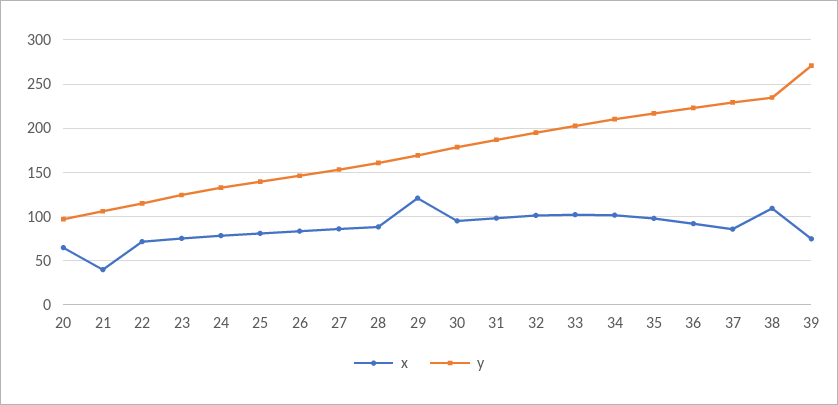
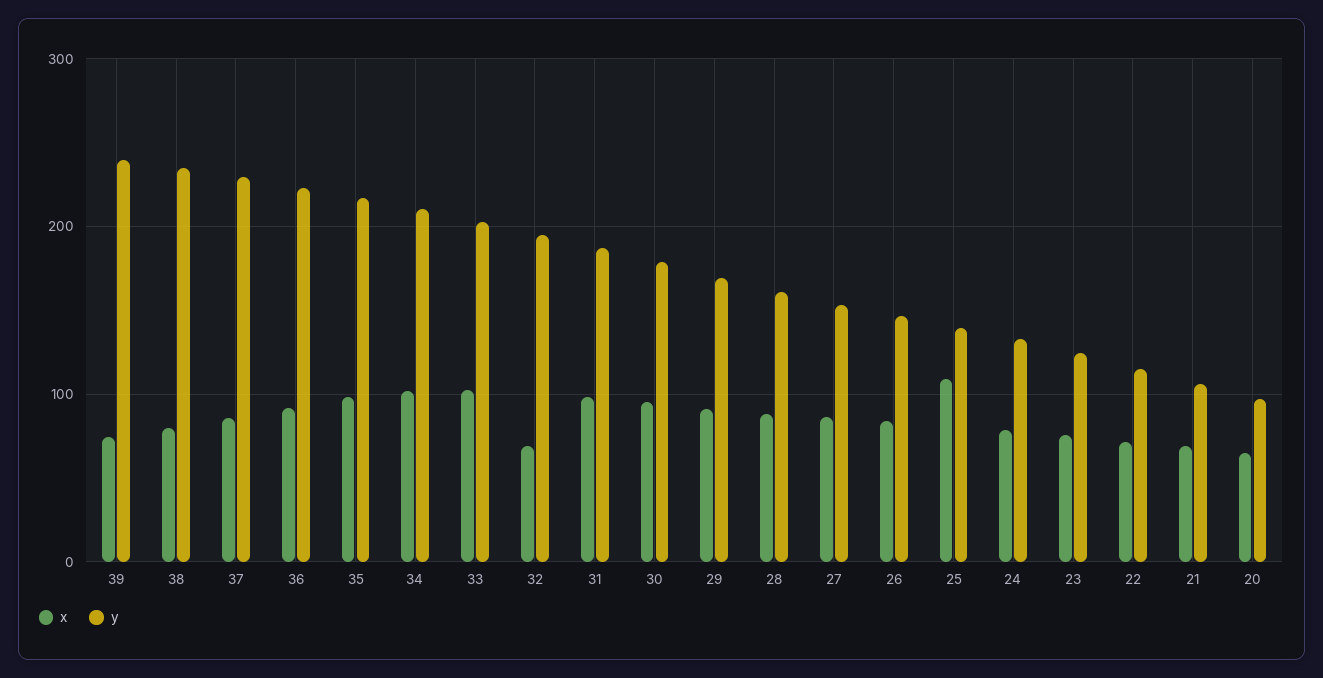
x, 21: 40 -> 70
x, 25: 80 -> 110
x, 29: 120 -> 90
x, 32: 100 -> 70
x, 38: 110 -> 80
y, 39: 270 -> 240

